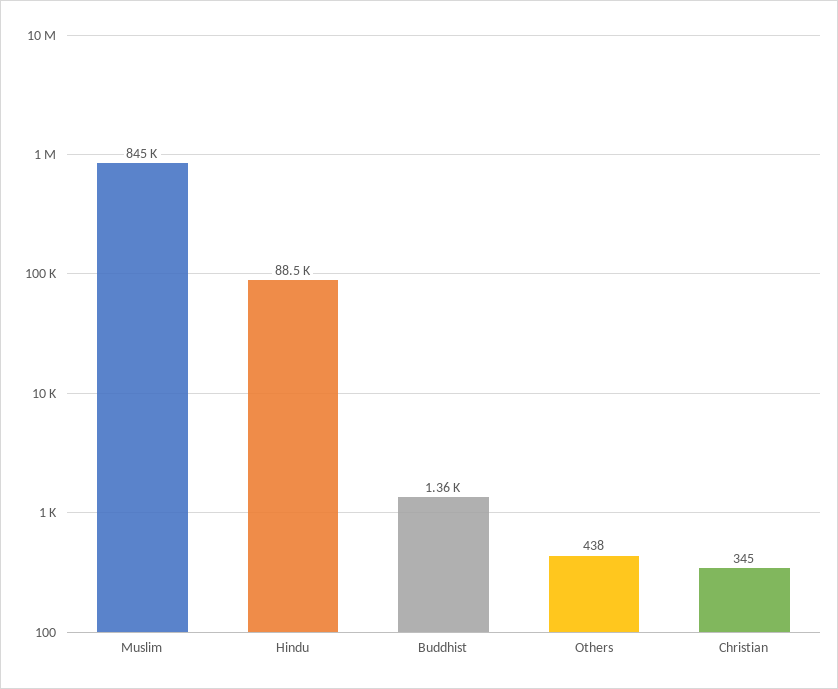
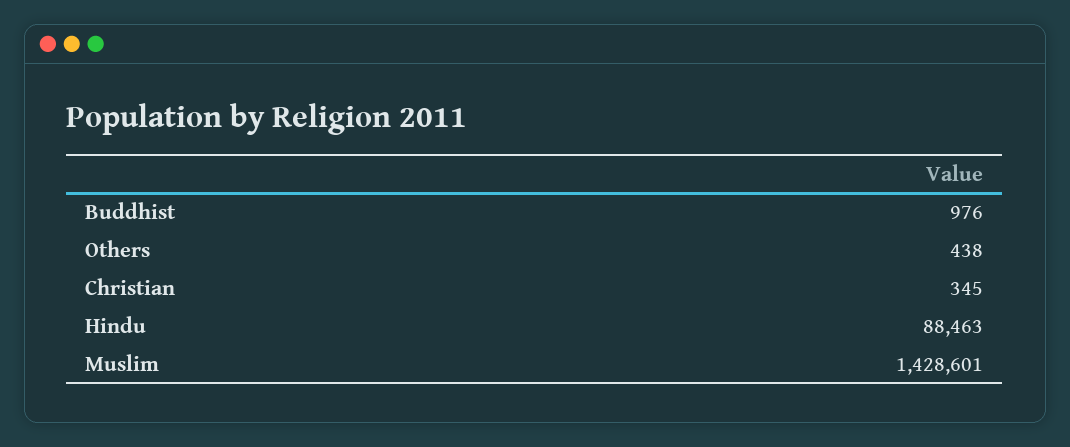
Muslim: 845000 -> 1428601
Buddhist: 1360 -> 976

